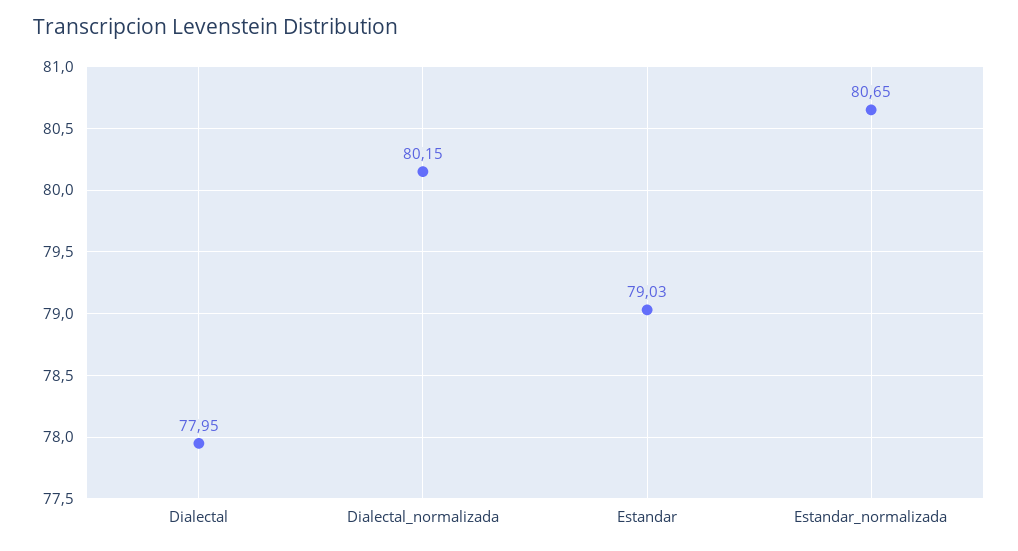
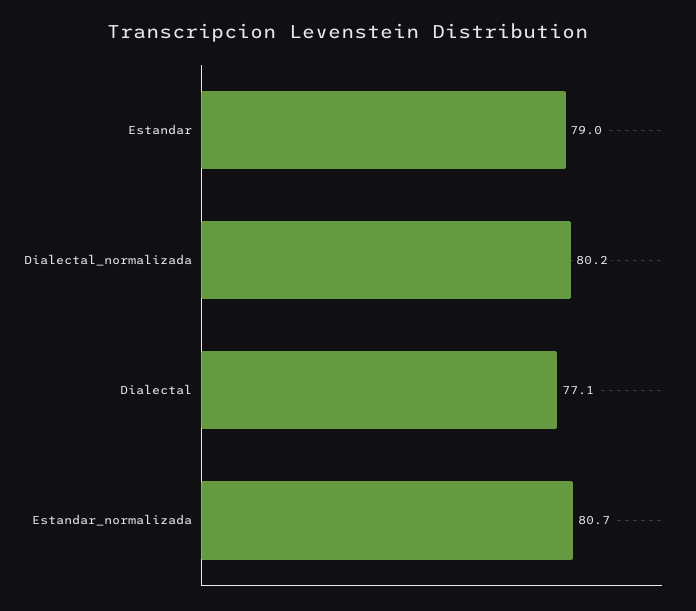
Dialectal: 77.95 -> 77.1

